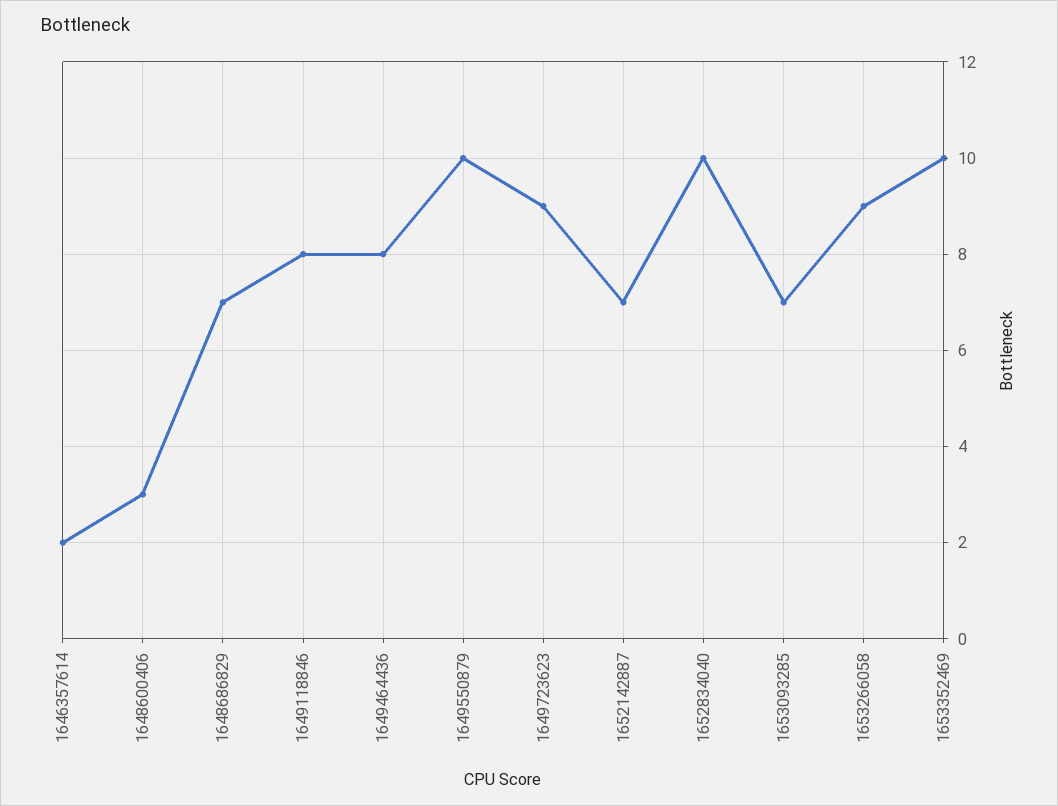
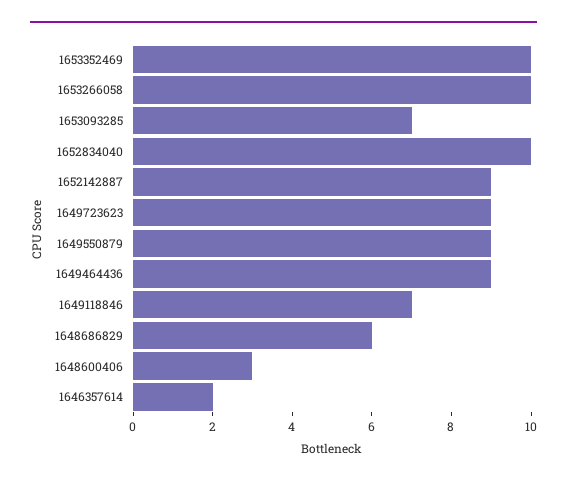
1648686829: 7 -> 6
1649118846: 8 -> 7
1649464436: 8 -> 9
1649550879: 10 -> 9
1652142887: 7 -> 9
1653266058: 9 -> 10

